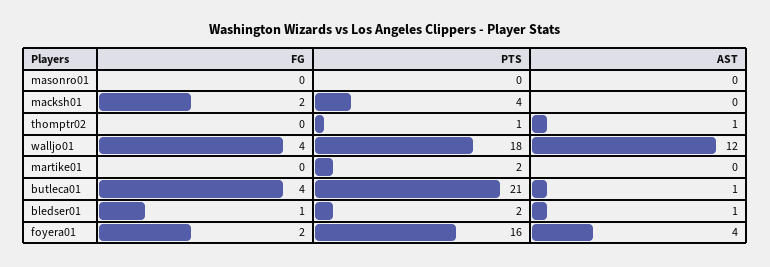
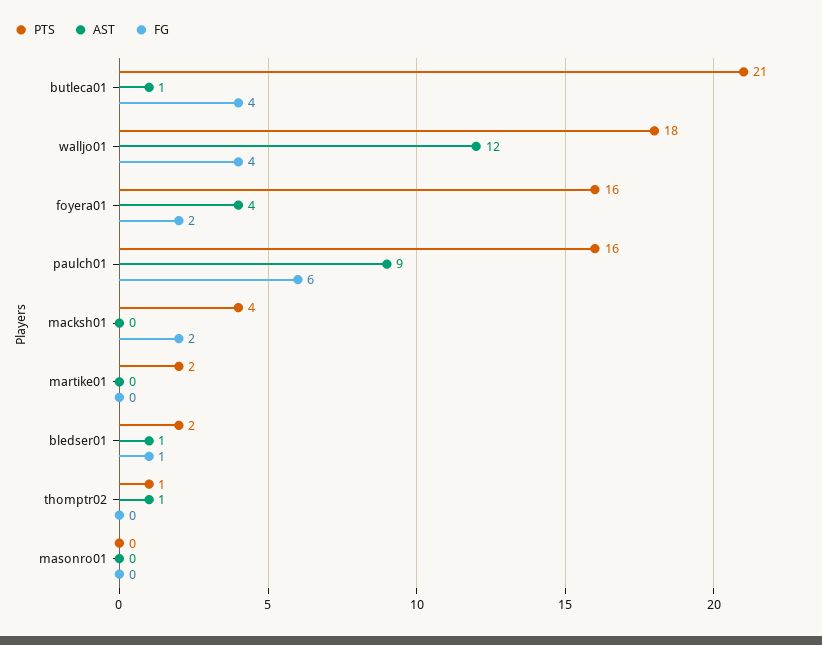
PTS, paulch01: none -> 16
AST, paulch01: none -> 9
FG, paulch01: none -> 6

